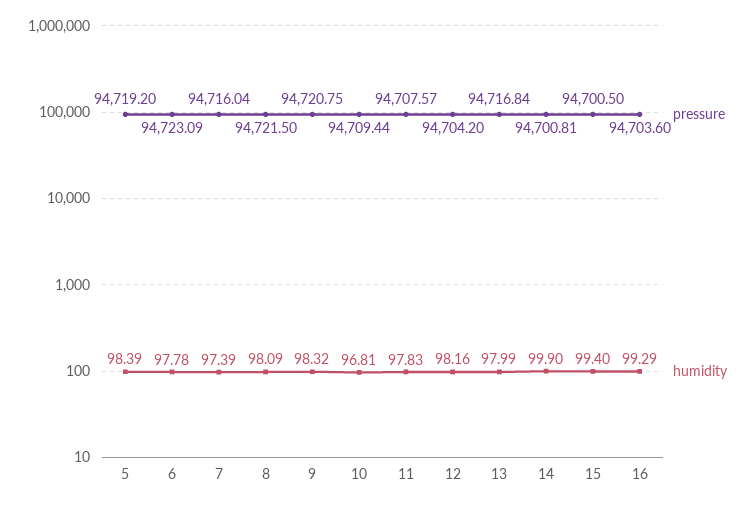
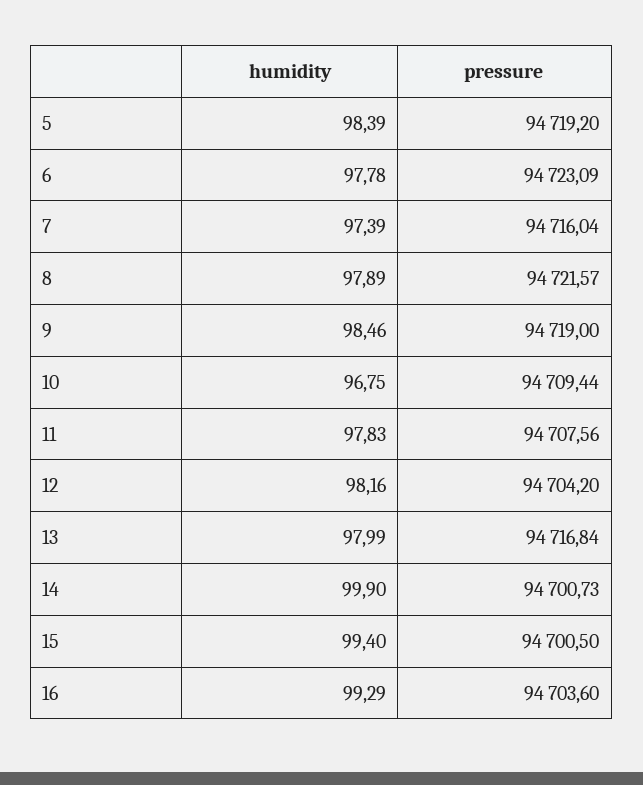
pressure, 8: 94721.5 -> 94721.57
humidity, 8: 98.09 -> 97.89
pressure, 9: 94720.75 -> 94719
humidity, 9: 98.32 -> 98.46
humidity, 10: 96.81 -> 96.75
pressure, 11: 94707.57 -> 94707.56
pressure, 14: 94700.81 -> 94700.73

